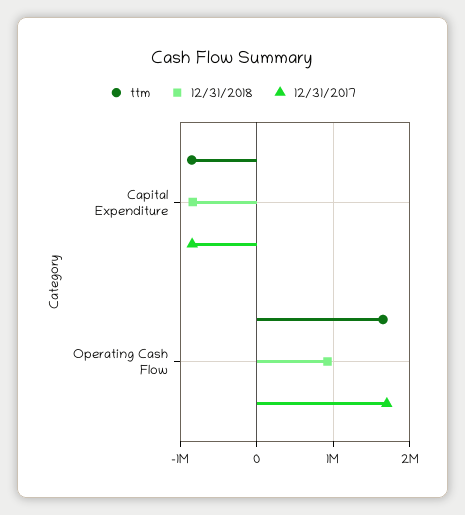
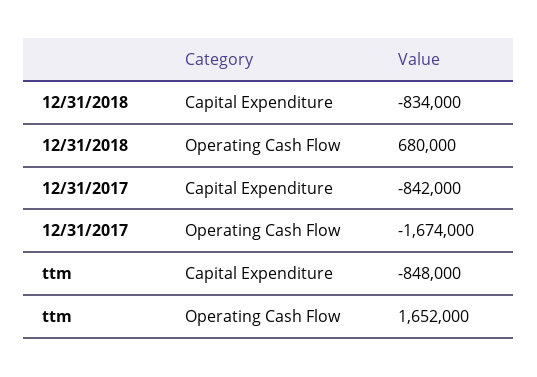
12/31/2018, Operating Cash Flow: 900000 -> 680000
12/31/2017, Operating Cash Flow: 1700000 -> -1674000

